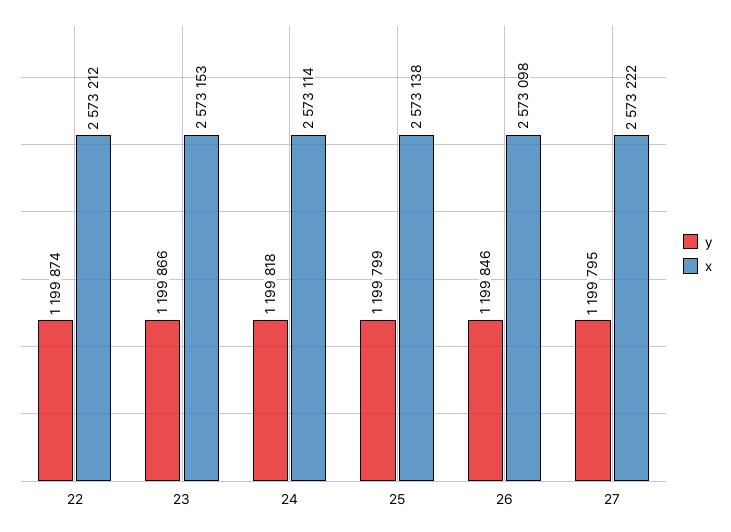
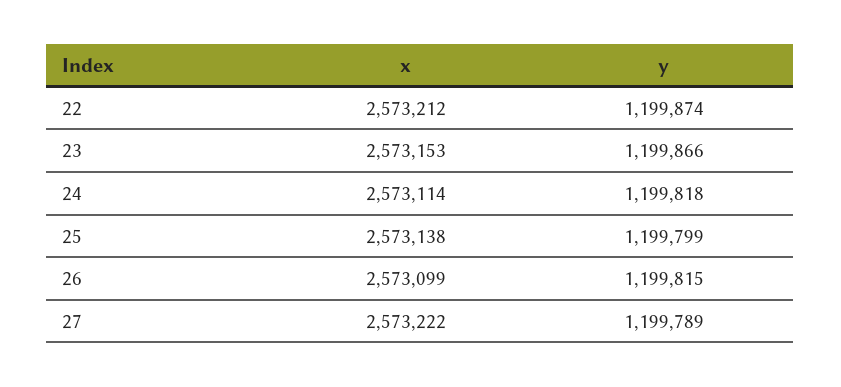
y, 26: 1199846 -> 1199815
x, 26: 2573098 -> 2573099
y, 27: 1199795 -> 1199789

